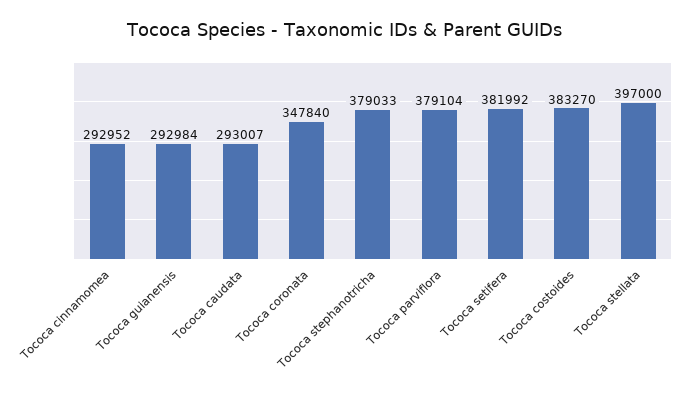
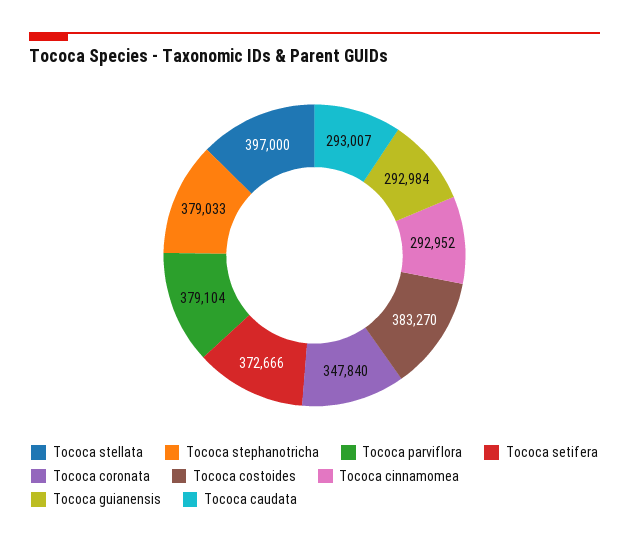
Tococa setifera: 381992 -> 372666

